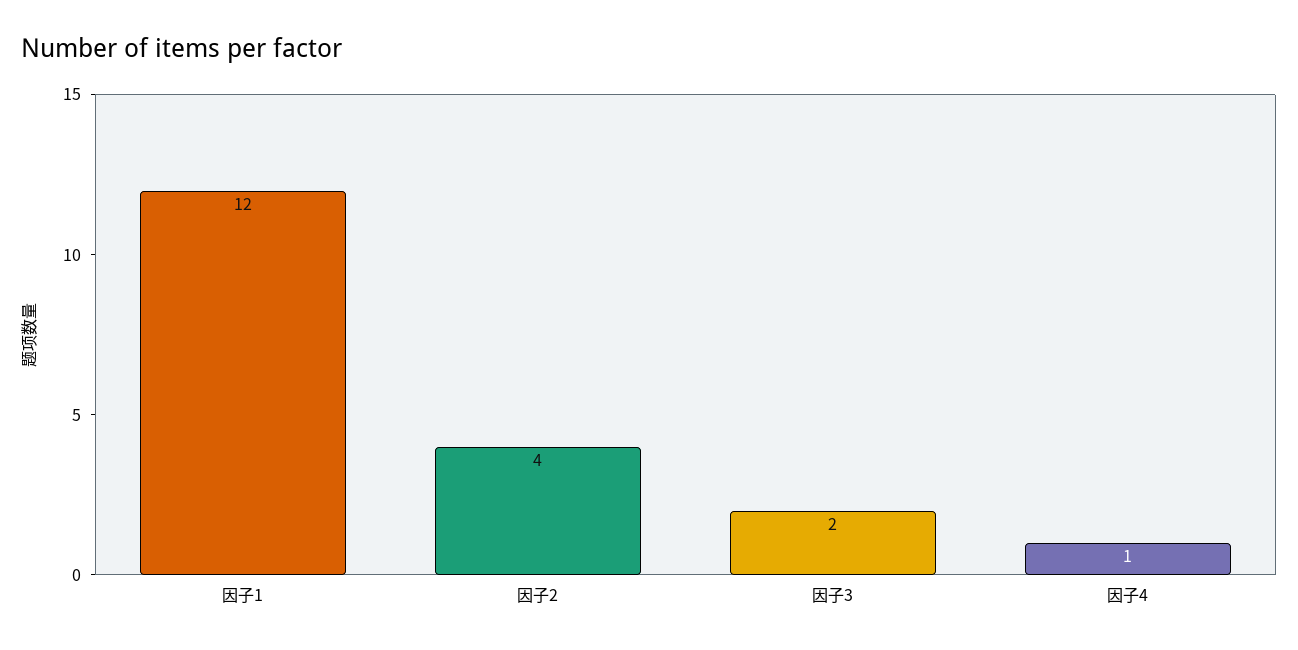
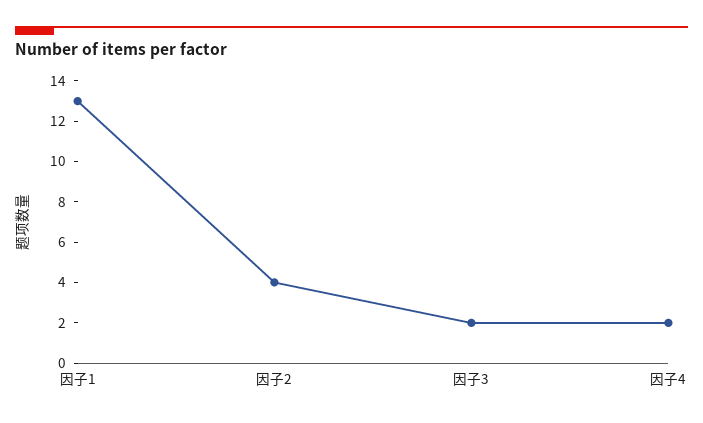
因子1: 12 -> 13
因子4: 1 -> 2

